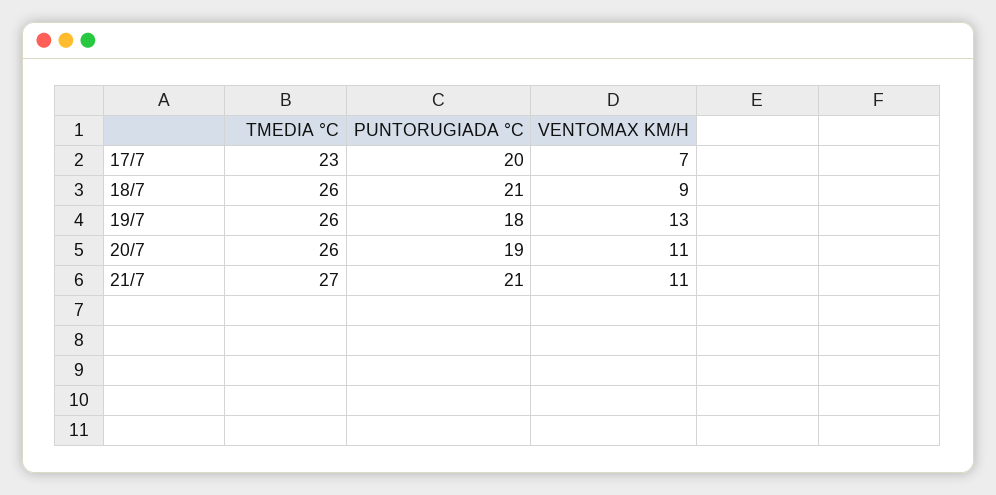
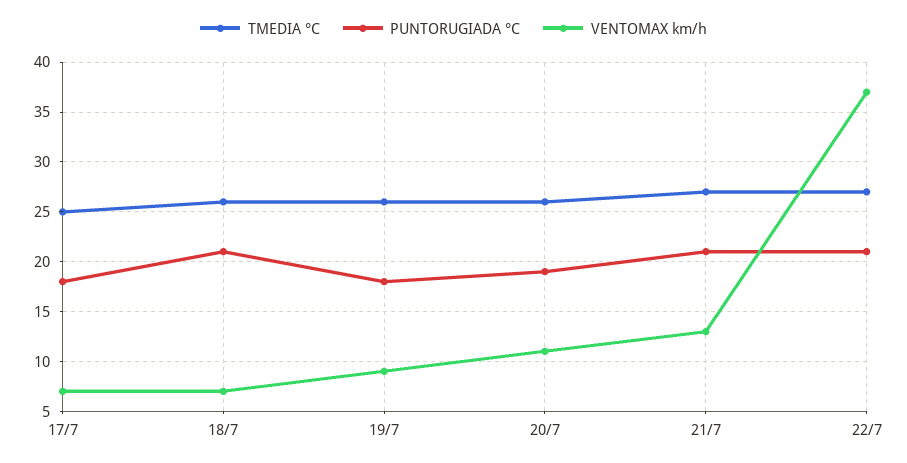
TMEDIA °C, 17/7: 23 -> 25
PUNTORUGIADA °C, 17/7: 20 -> 18
VENTOMAX KM/H, 18/7: 9 -> 7
VENTOMAX KM/H, 19/7: 13 -> 9
VENTOMAX KM/H, 21/7: 11 -> 13
TMEDIA °C, 22/7: none -> 27
PUNTORUGIADA °C, 22/7: none -> 21
VENTOMAX KM/H, 22/7: none -> 37

